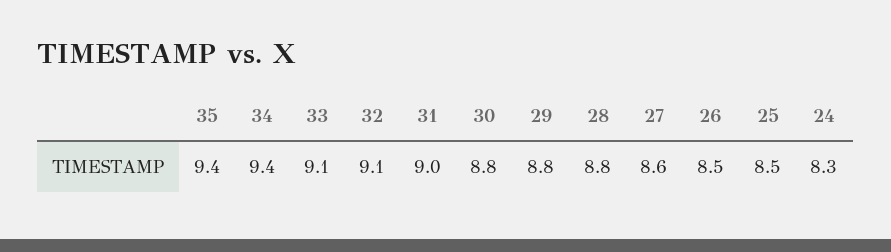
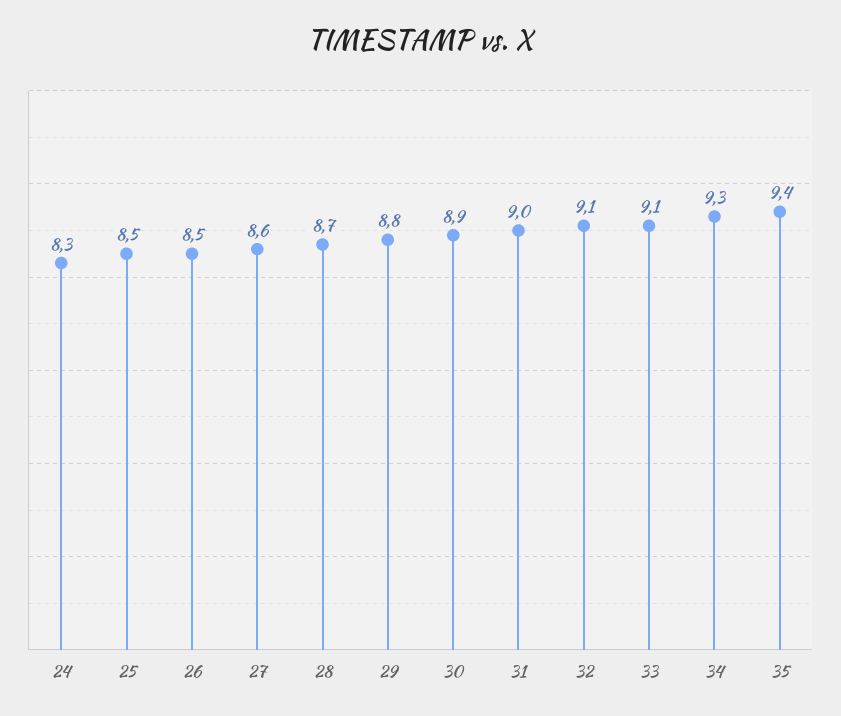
34: 9.4 -> 9.3
30: 8.8 -> 8.9
28: 8.8 -> 8.7

